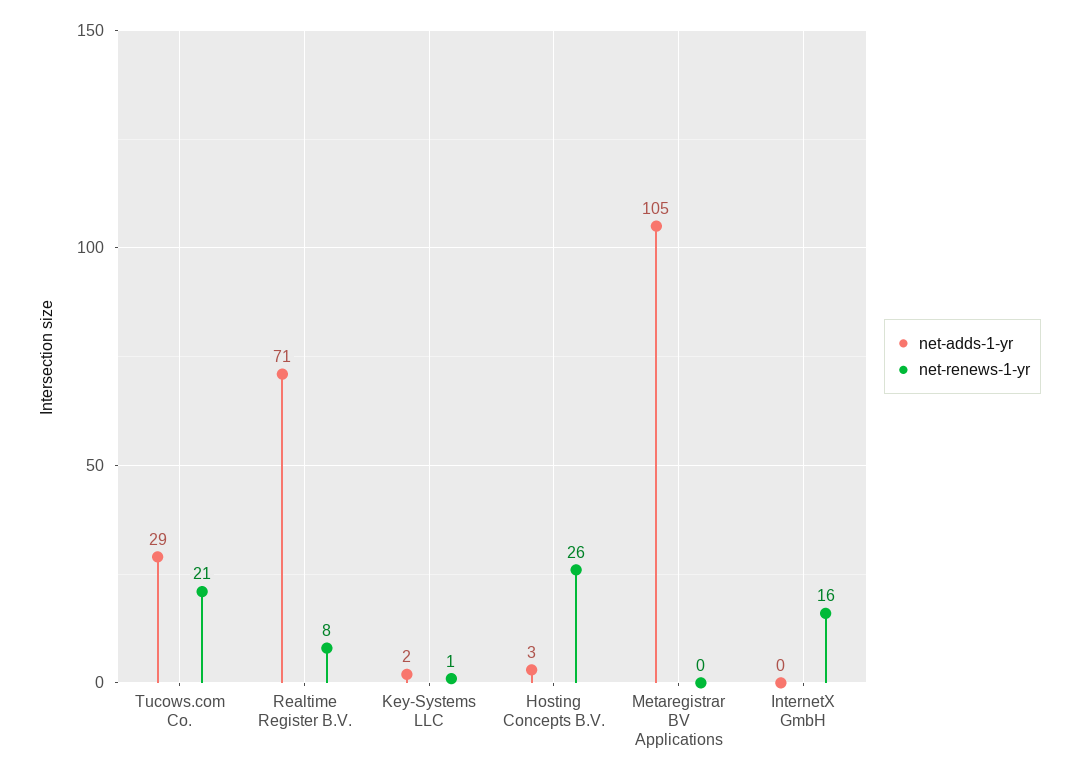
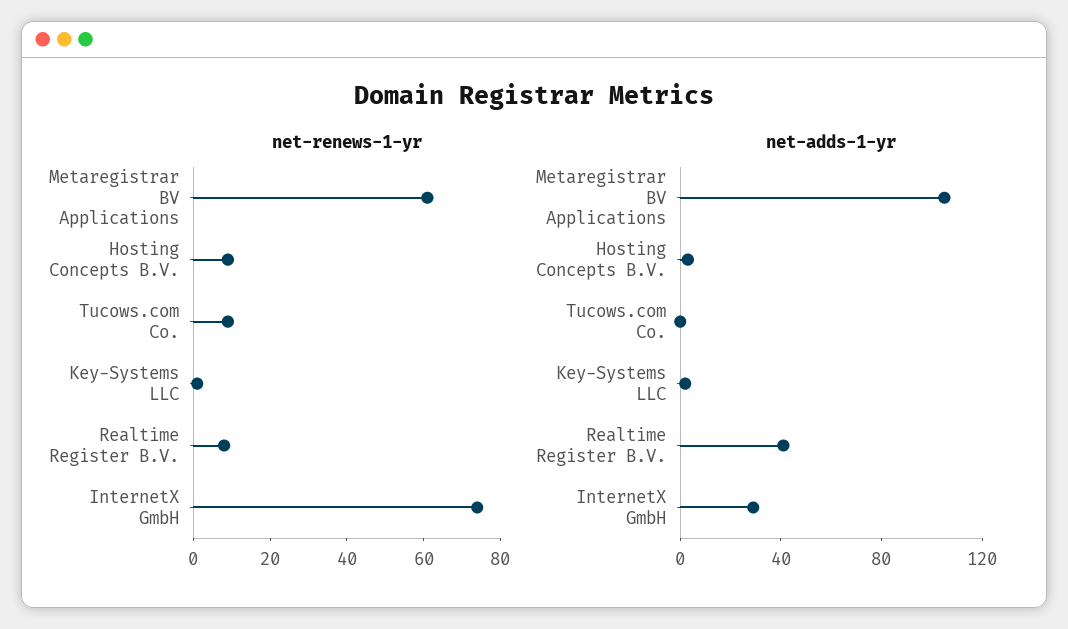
net-adds-1-yr, Tucows.com Co.: 29 -> 0
net-renews-1-yr, Tucows.com Co.: 21 -> 10
net-adds-1-yr, Realtime Register B.V.: 71 -> 40
net-renews-1-yr, Hosting Concepts B.V.: 26 -> 10
net-renews-1-yr, Metaregistrar BV Applications: 0 -> 60
net-adds-1-yr, InternetX GmbH: 0 -> 30
net-renews-1-yr, InternetX GmbH: 16 -> 75

